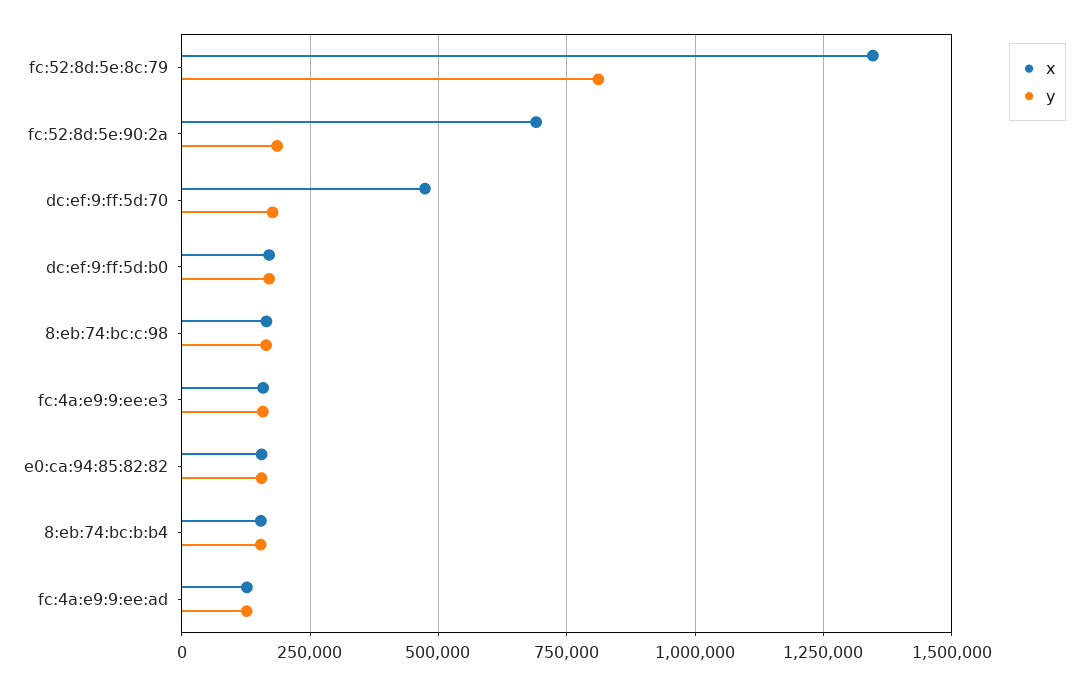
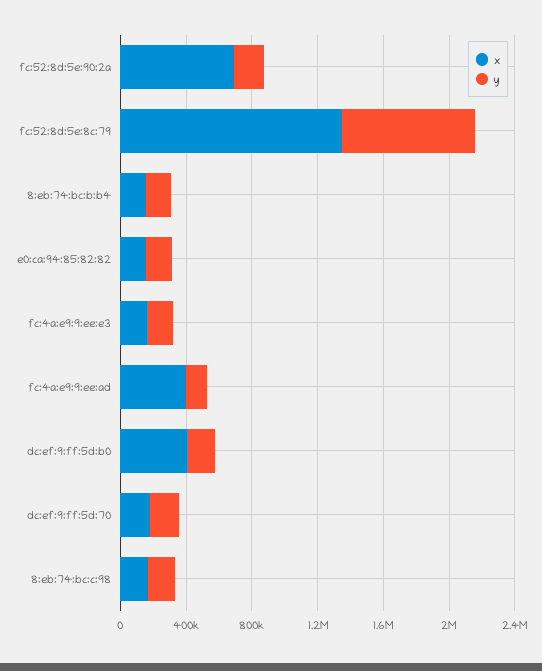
x, dc:ef:9:ff:5d:70: 475000 -> 200000
x, dc:ef:9:ff:5d:b0: 175000 -> 400000
x, fc:4a:e9:9:ee:ad: 125000 -> 400000

